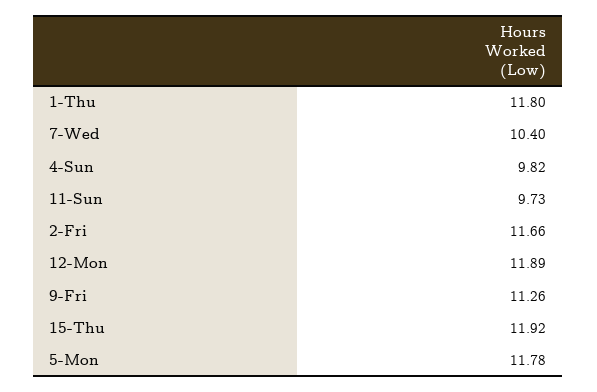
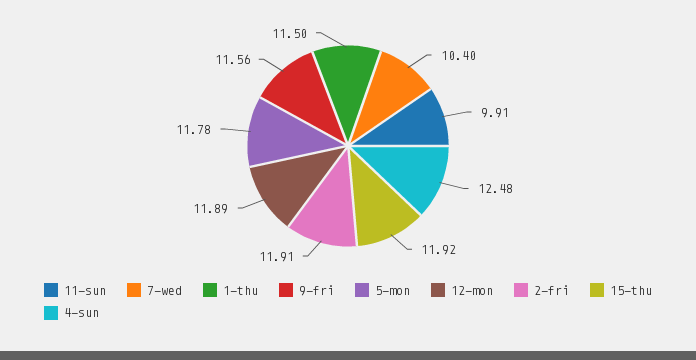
1-Thu: 11.8 -> 11.5
4-Sun: 9.82 -> 12.48
11-Sun: 9.73 -> 9.91
2-Fri: 11.66 -> 11.91
9-Fri: 11.26 -> 11.56

